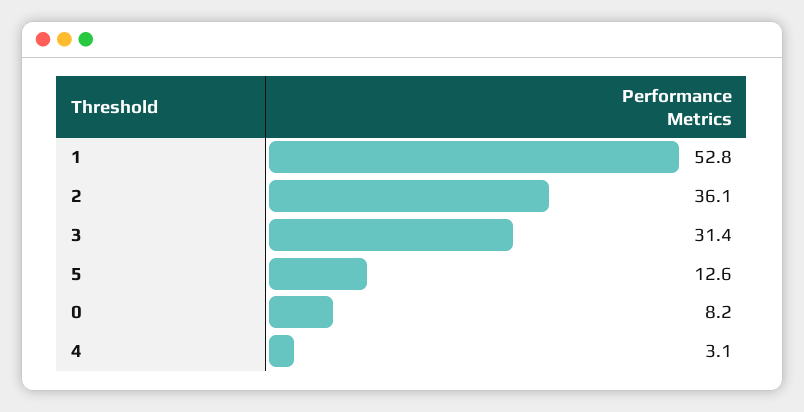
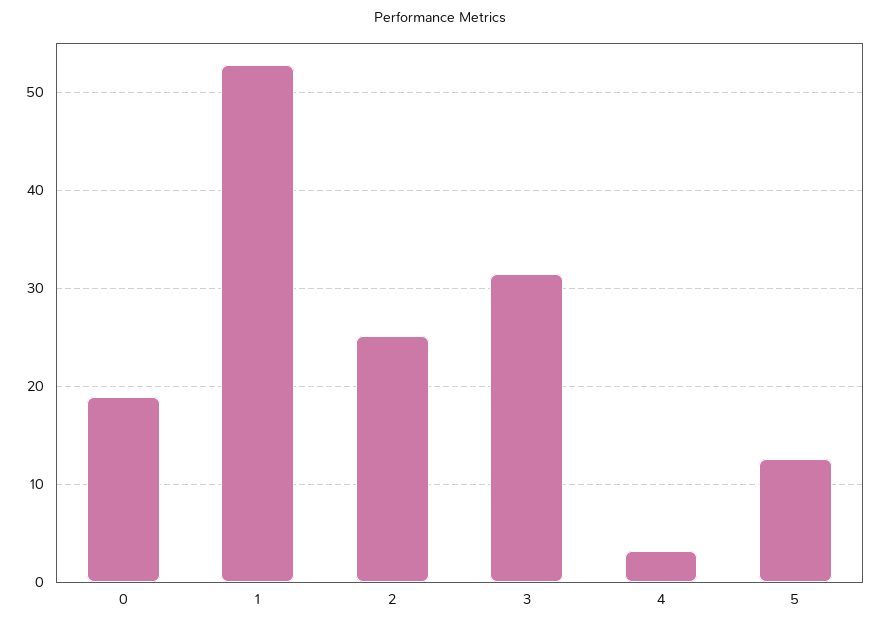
2: 36.1 -> 25
0: 8.2 -> 19

